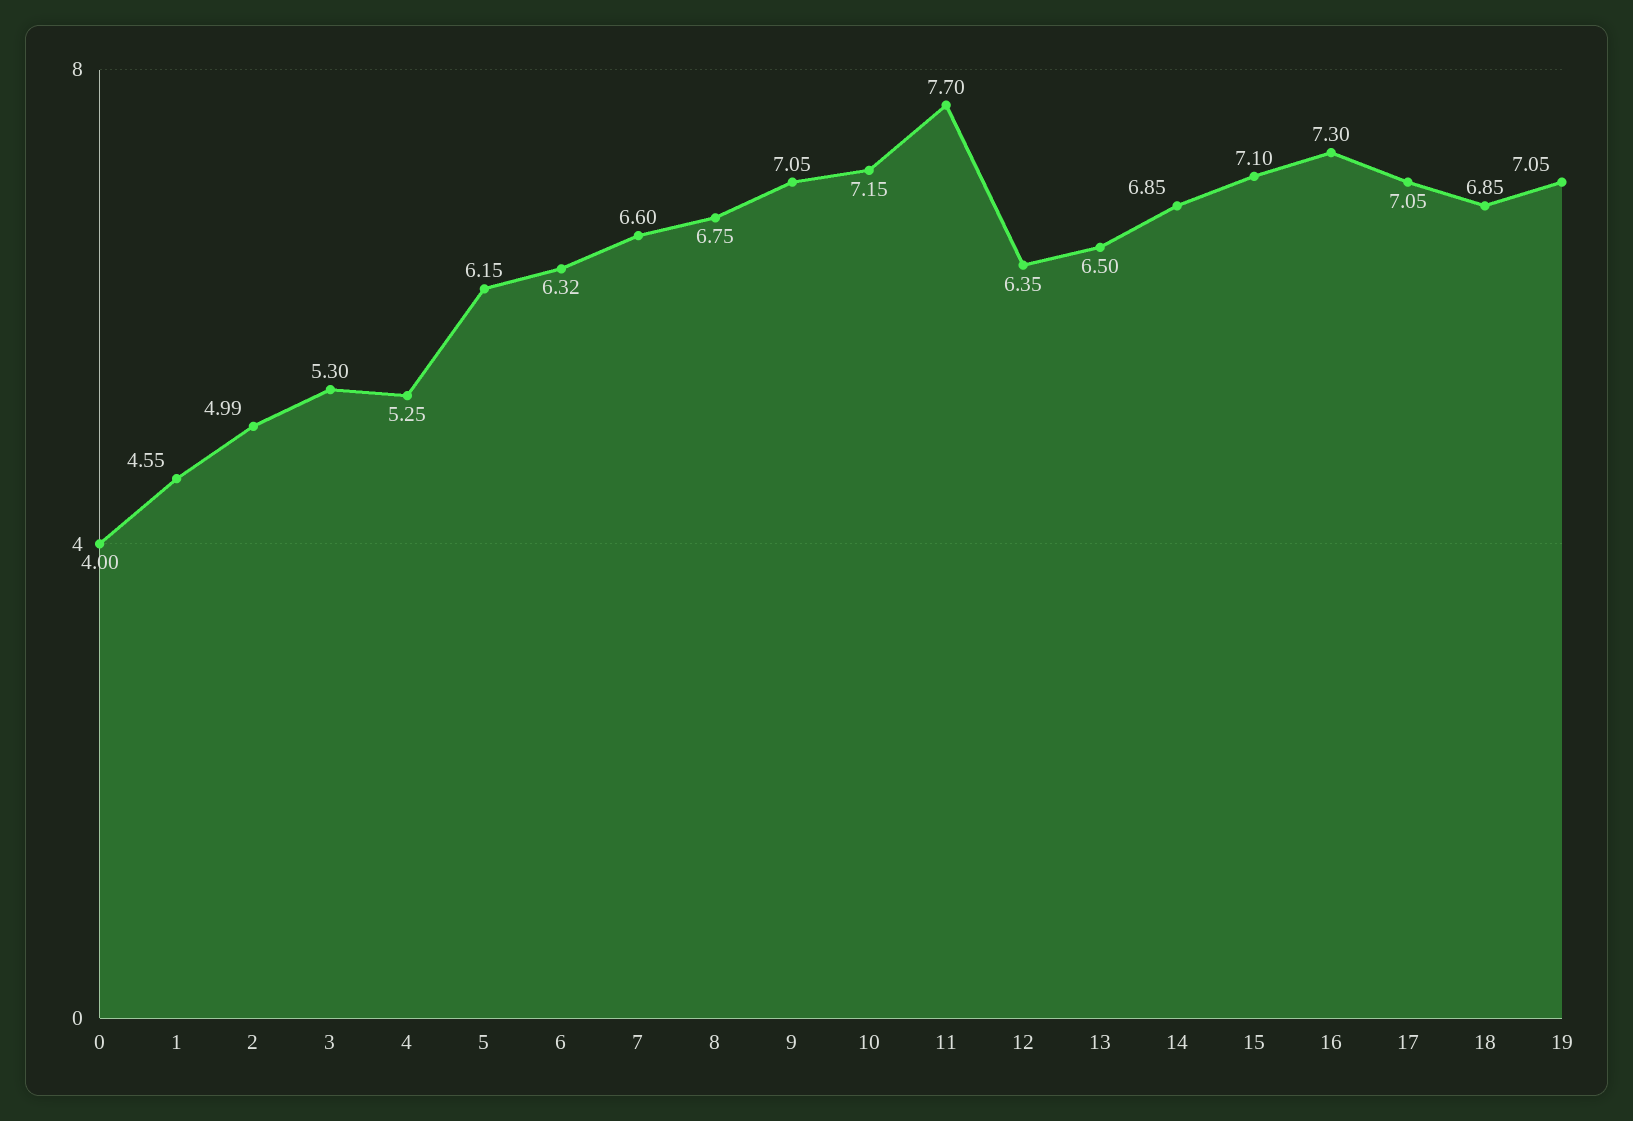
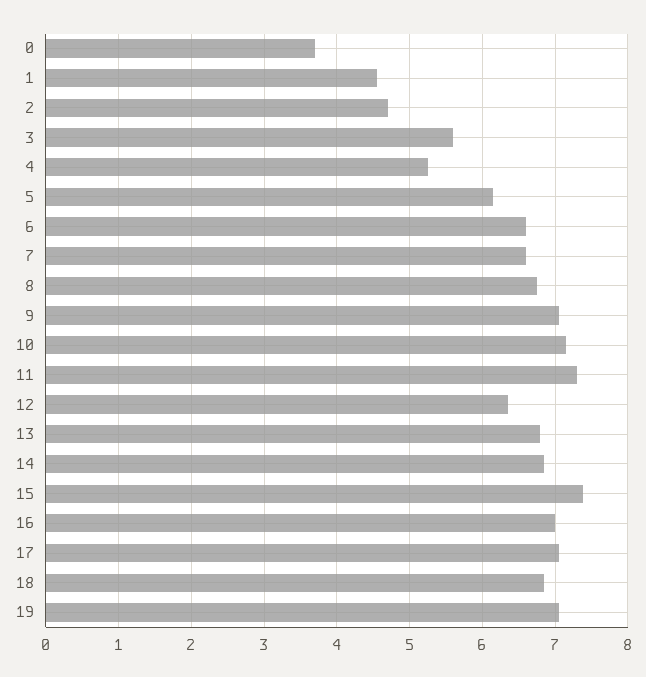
0: 4 -> 3.7
2: 4.99 -> 4.7
3: 5.3 -> 5.6
6: 6.32 -> 6.6
11: 7.7 -> 7.3
13: 6.5 -> 6.8
15: 7.1 -> 7.4
16: 7.3 -> 7

